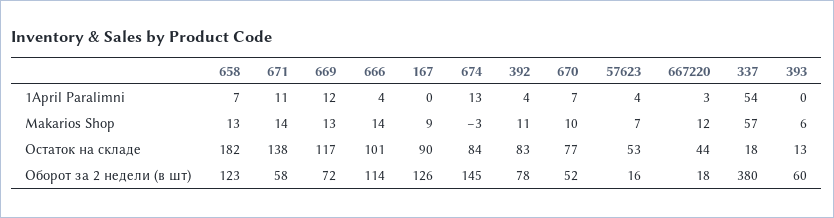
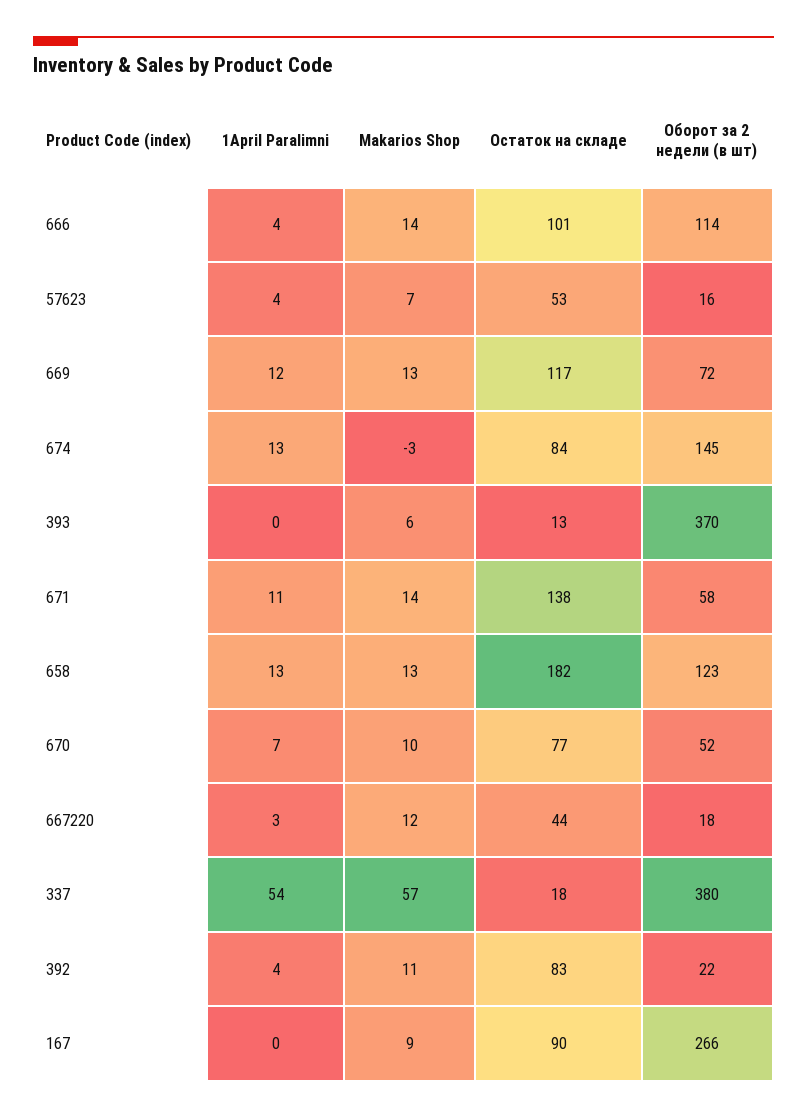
658, 1April Paralimni: 7 -> 13
167, Оборот за 2 недели (в шт): 126 -> 266
392, Оборот за 2 недели (в шт): 78 -> 22
393, Оборот за 2 недели (в шт): 60 -> 370

